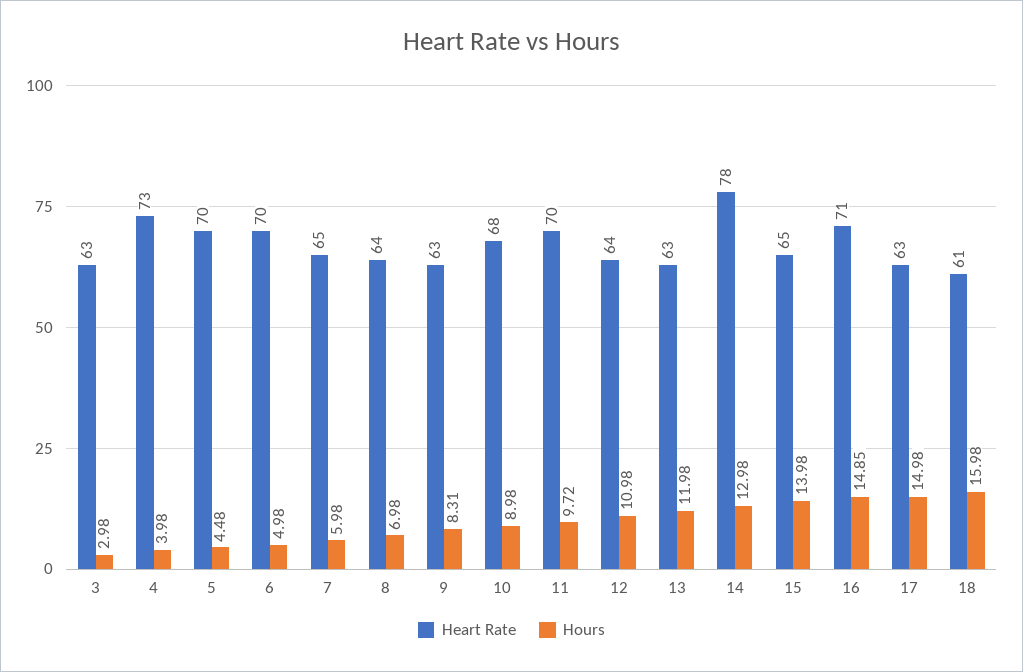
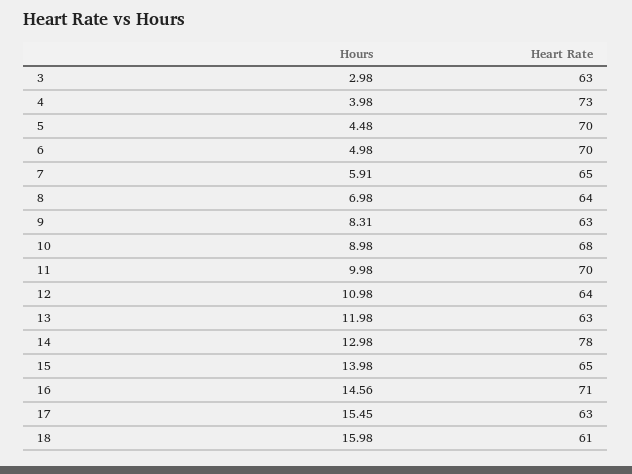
Hours, 7: 5.98 -> 5.91
Hours, 11: 9.72 -> 9.98
Hours, 16: 14.85 -> 14.56
Hours, 17: 14.98 -> 15.45

